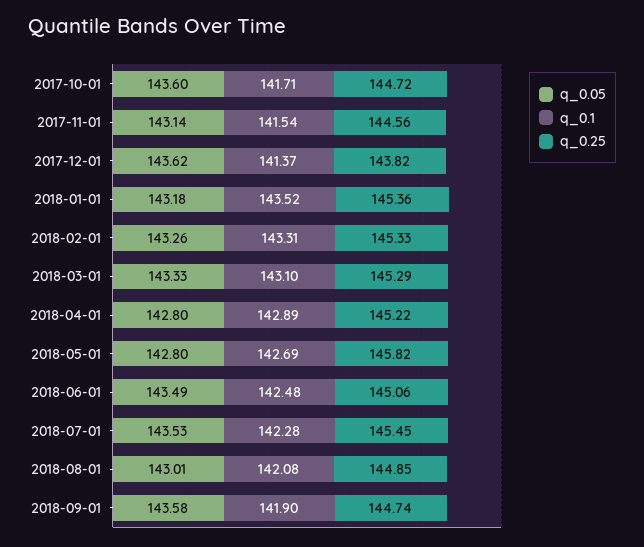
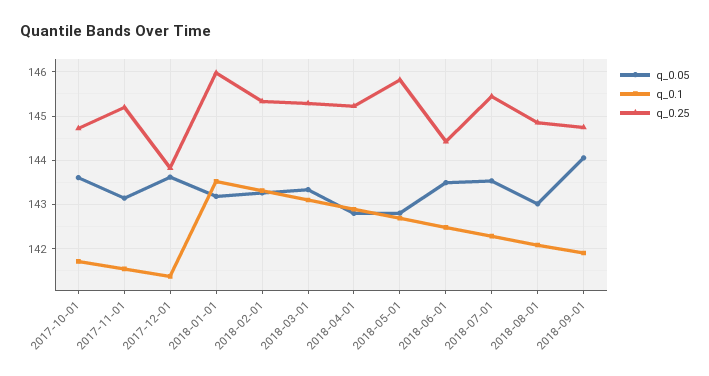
q_0.25, 2017-11-01: 144.56 -> 145.2
q_0.25, 2018-01-01: 145.36 -> 146
q_0.25, 2018-06-01: 145.06 -> 144.4
q_0.05, 2018-09-01: 143.58 -> 144

